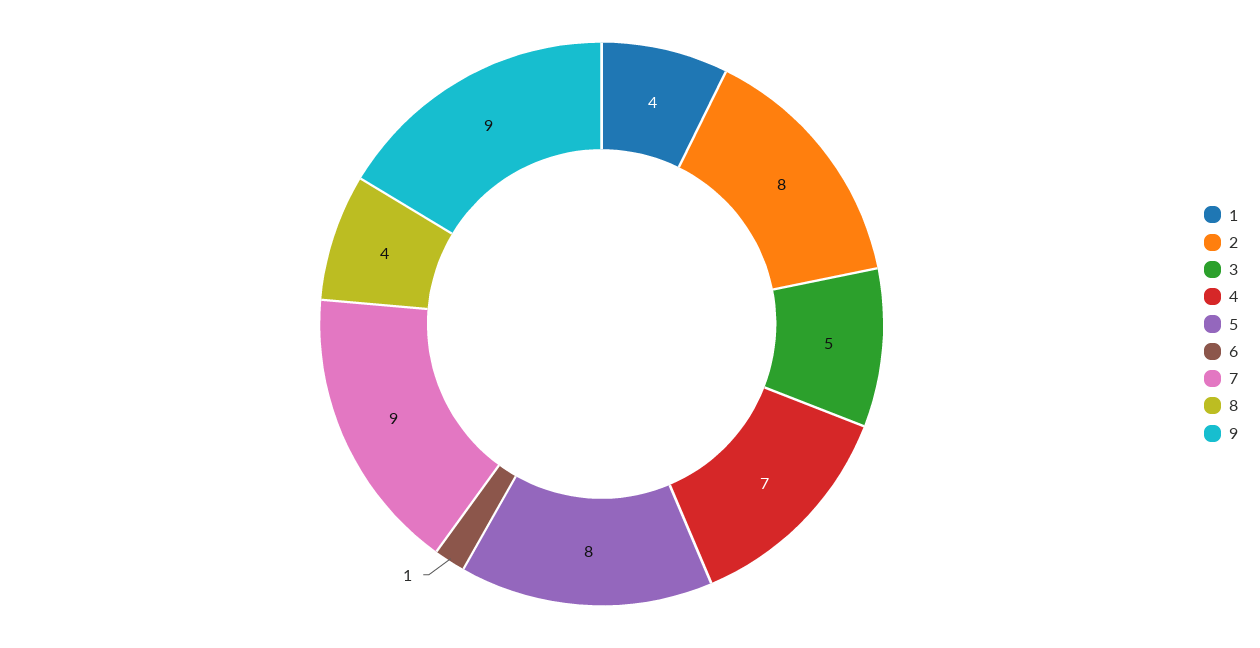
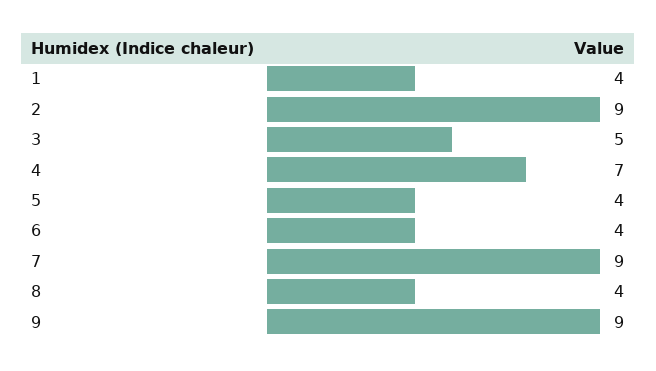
2: 8 -> 9
5: 8 -> 4
6: 1 -> 4

